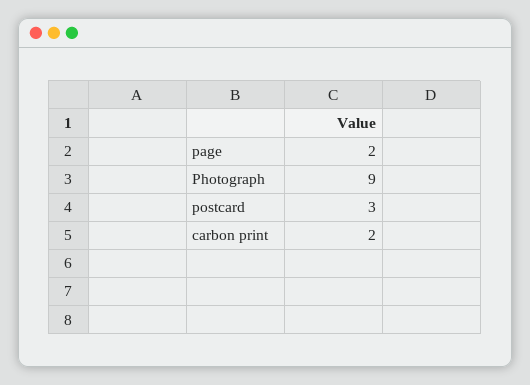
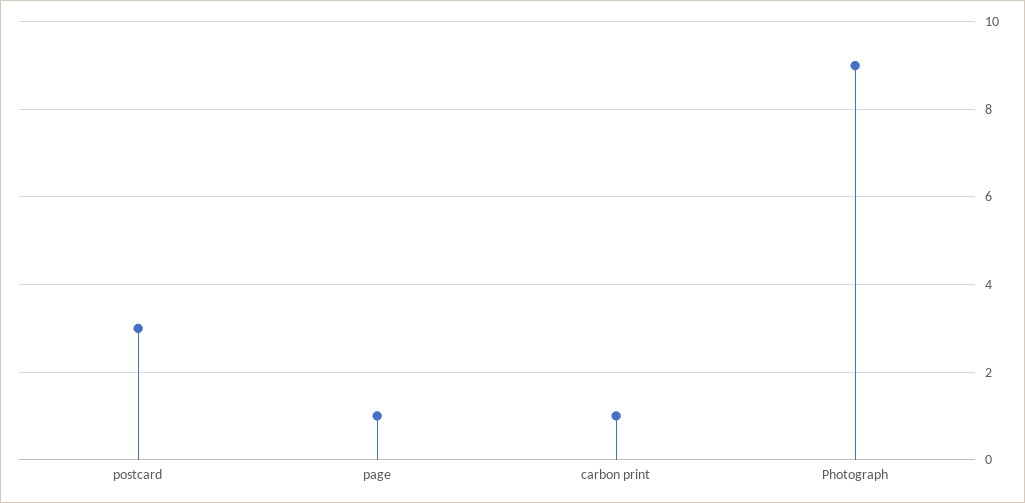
page: 2 -> 1
carbon print: 2 -> 1

